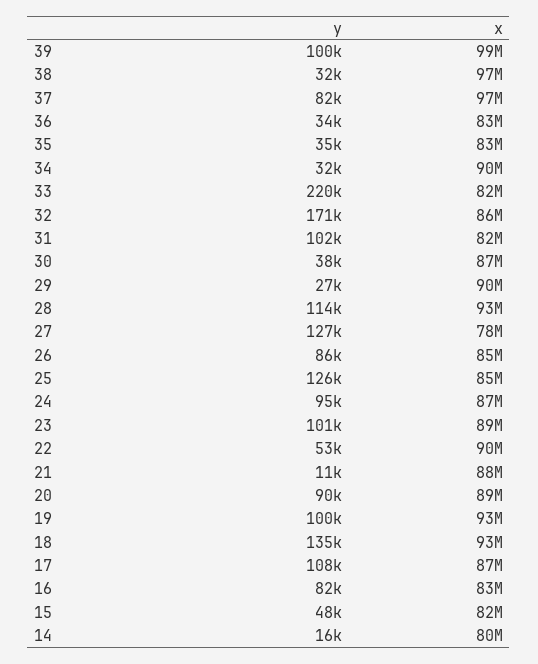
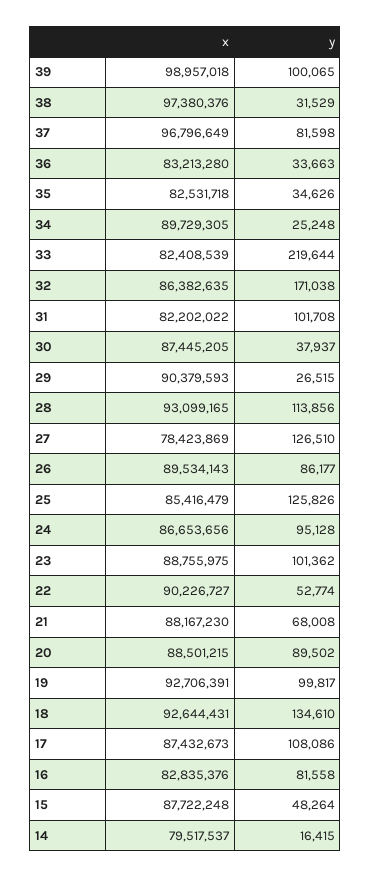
y, 34: 32000 -> 25248
x, 26: 85000000 -> 89534143
y, 21: 11000 -> 68008
x, 15: 82000000 -> 87722248

